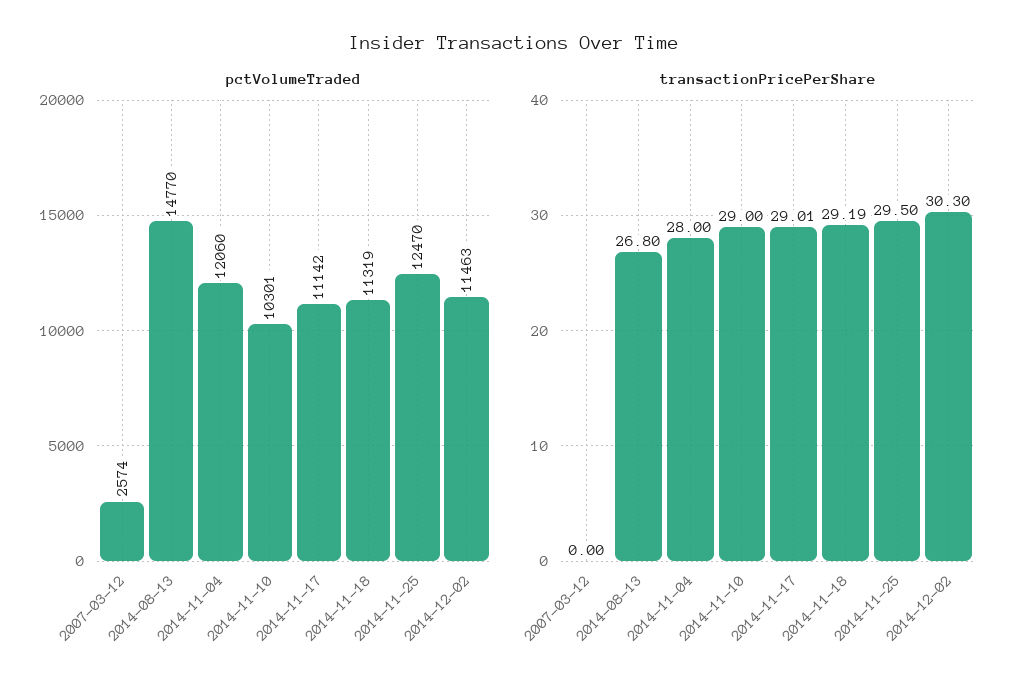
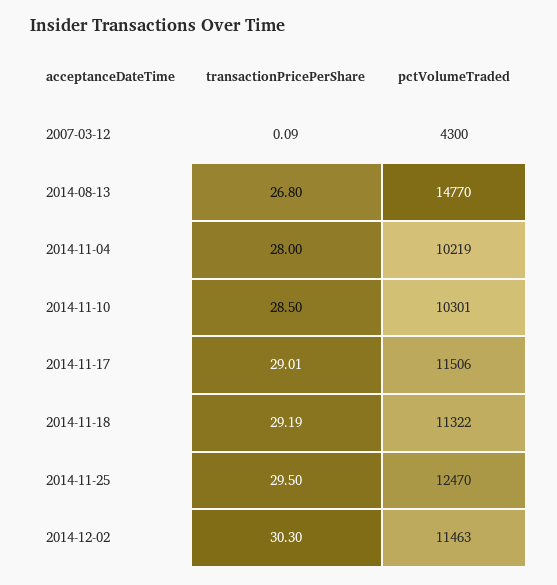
pctVolumeTraded, 2007-03-12: 2574 -> 4300
pctVolumeTraded, 2014-11-04: 12060 -> 10219
pctVolumeTraded, 2014-11-17: 11142 -> 11506
pctVolumeTraded, 2014-11-18: 11319 -> 11322
transactionPricePerShare, 2007-03-12: 0 -> 0.09
transactionPricePerShare, 2014-11-10: 29 -> 28.5

